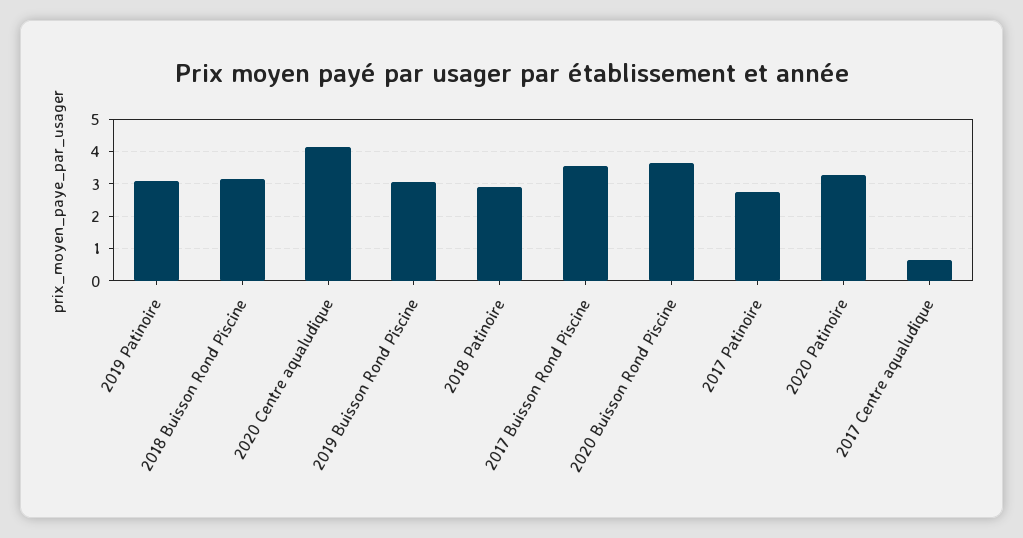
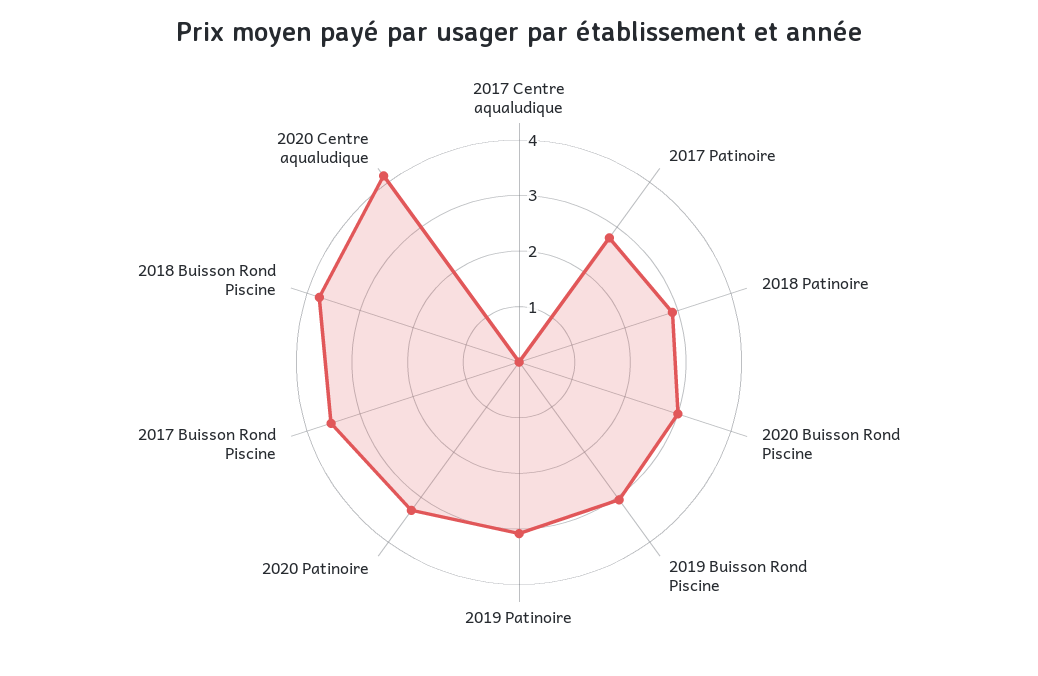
2018 Buisson Rond Piscine: 3.2 -> 3.8
2020 Buisson Rond Piscine: 3.6 -> 3
2017 Centre aqualudique: 0.6 -> 0

